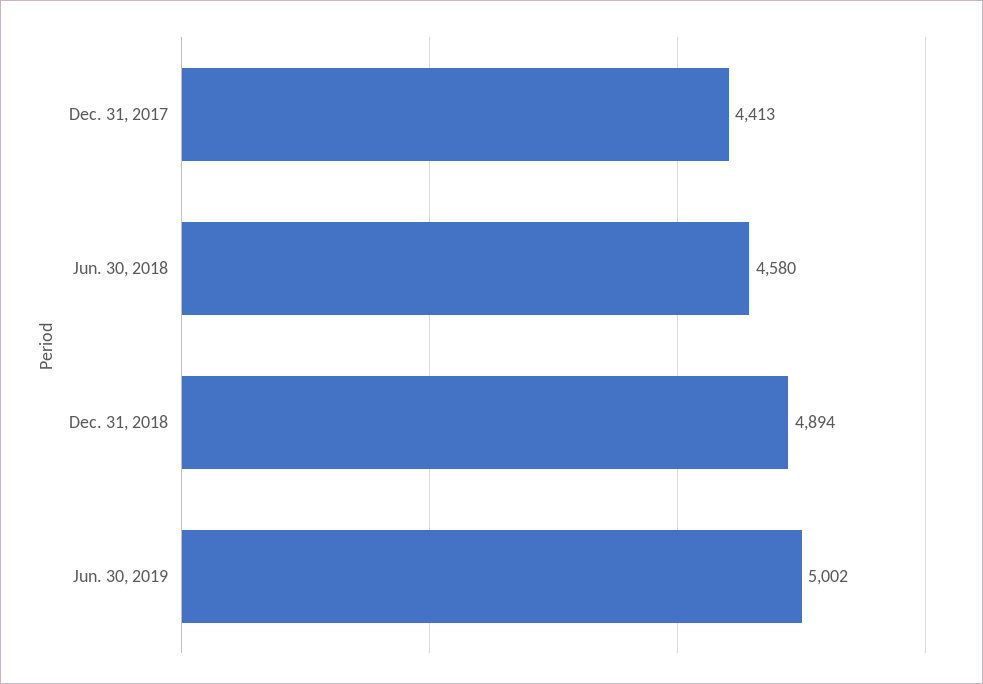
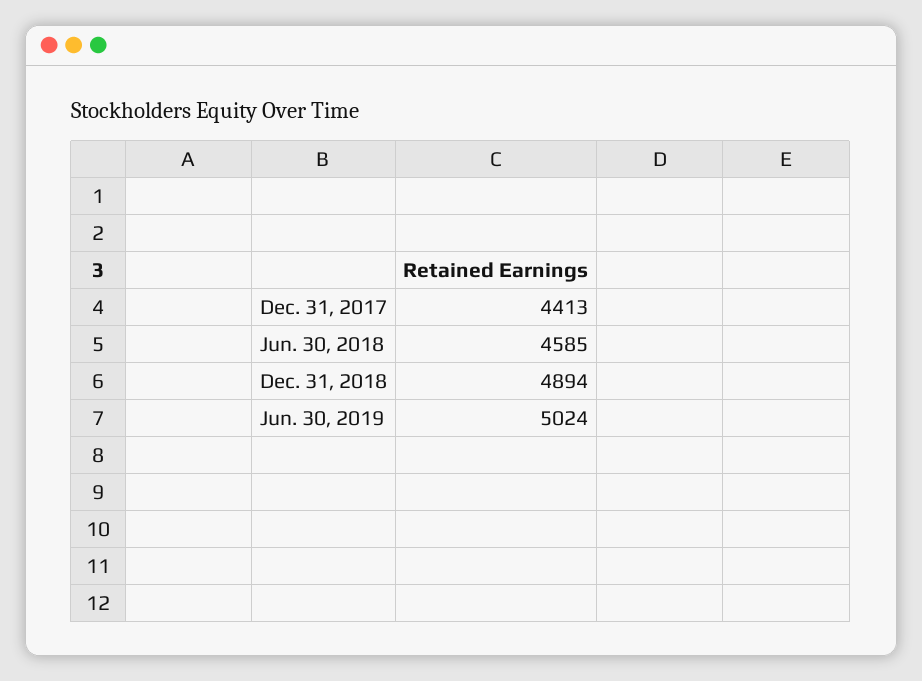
Jun. 30, 2018: 4580 -> 4585
Jun. 30, 2019: 5002 -> 5024

